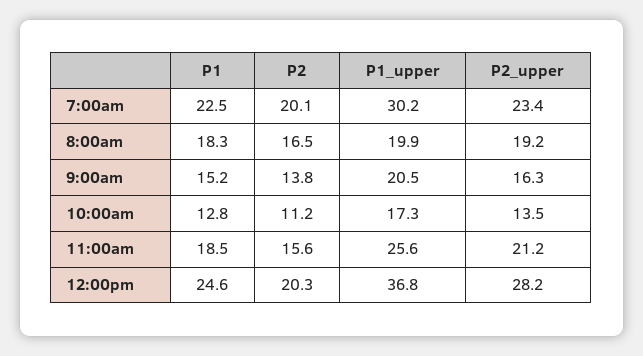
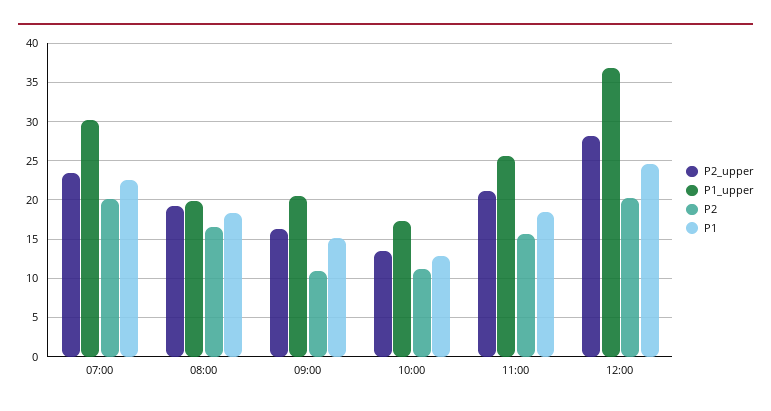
P2, 9:00am: 13.8 -> 11

